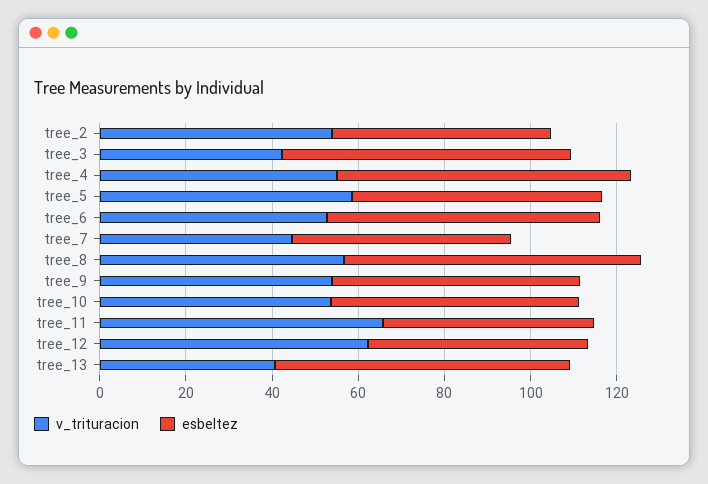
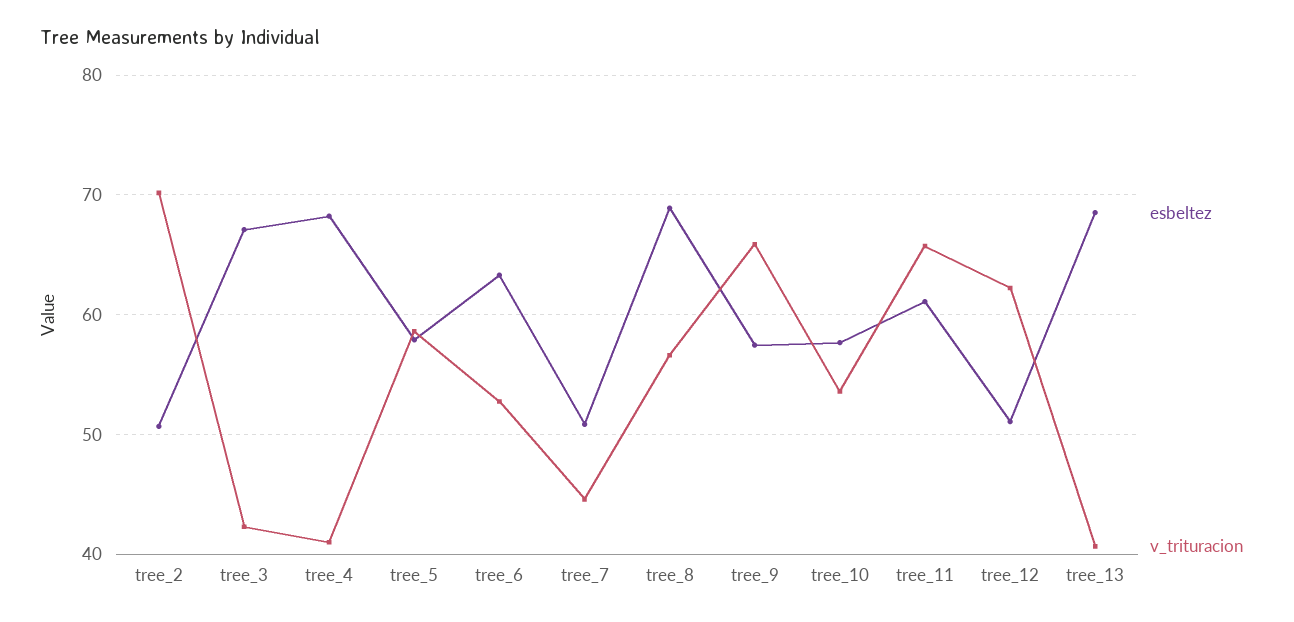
v_trituracion, tree_2: 55 -> 70
v_trituracion, tree_4: 55 -> 41
v_trituracion, tree_9: 55 -> 66
esbeltez, tree_11: 50 -> 61

